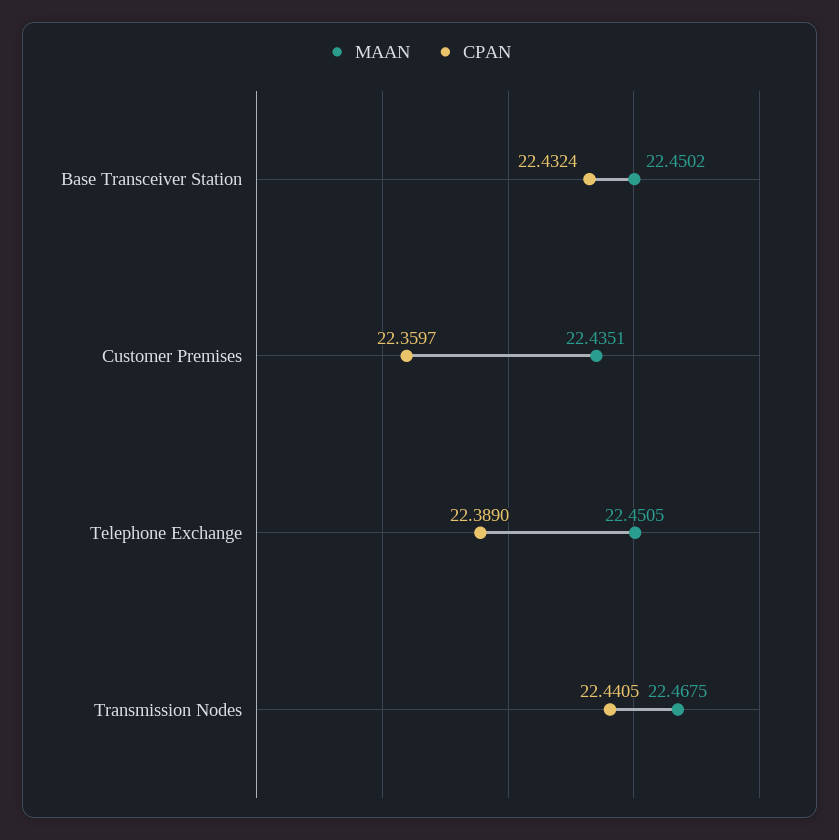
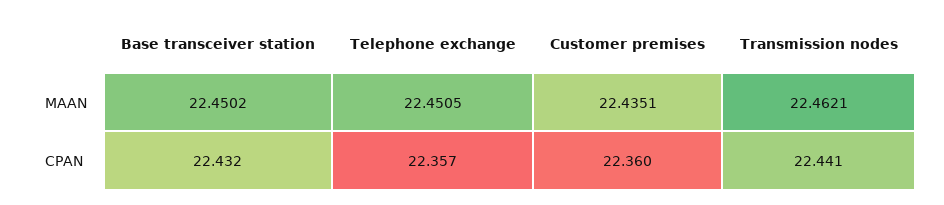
CPAN, Telephone Exchange: 22.389 -> 22.357
MAAN, Transmission Nodes: 22.4675 -> 22.4621

